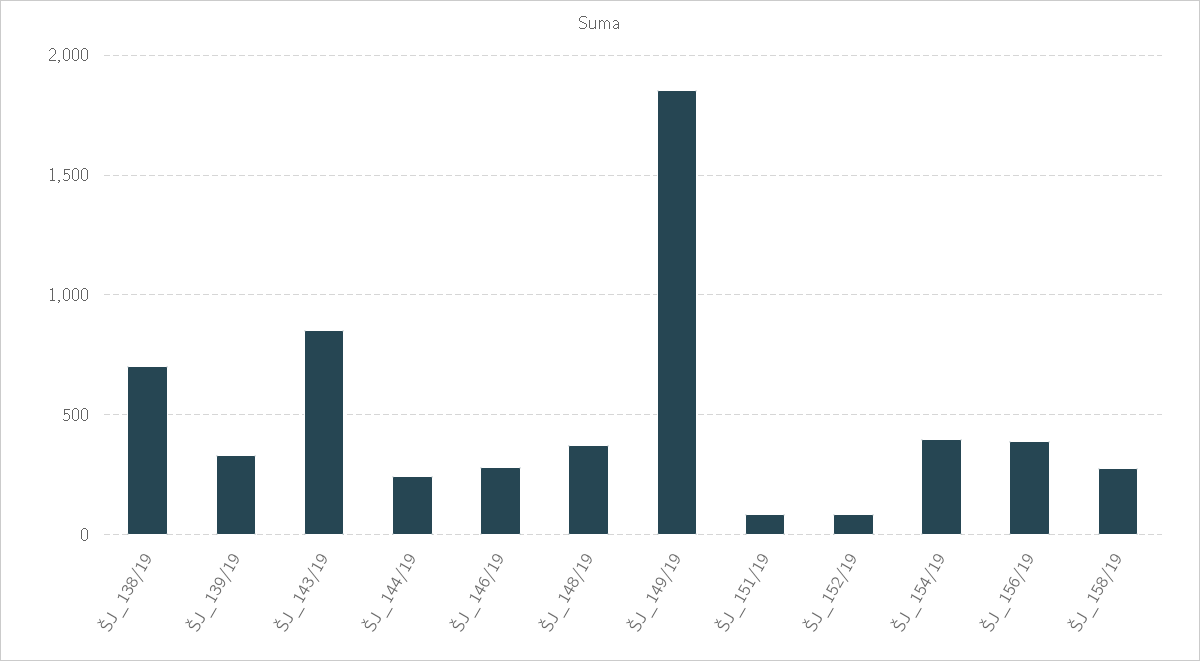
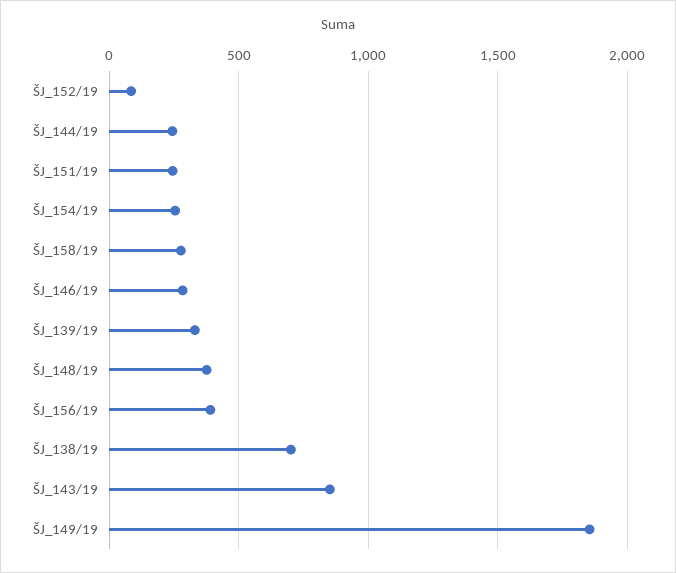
ŠJ_151/19: 100 -> 250
ŠJ_154/19: 400 -> 250

